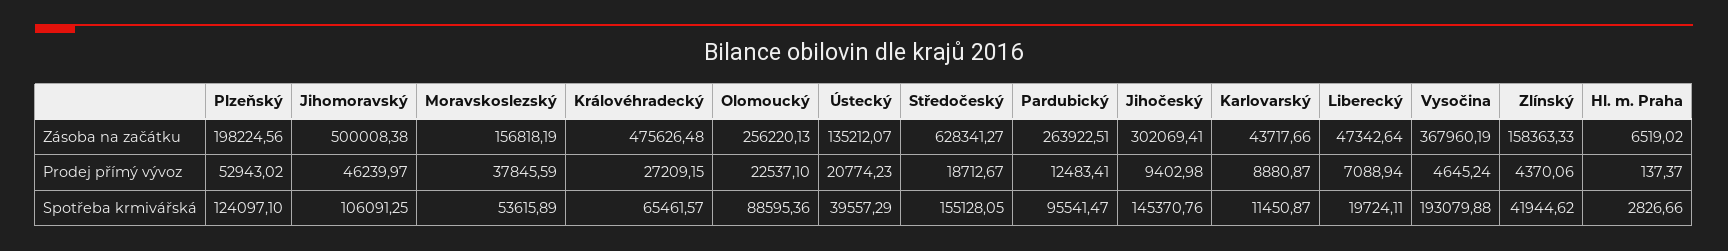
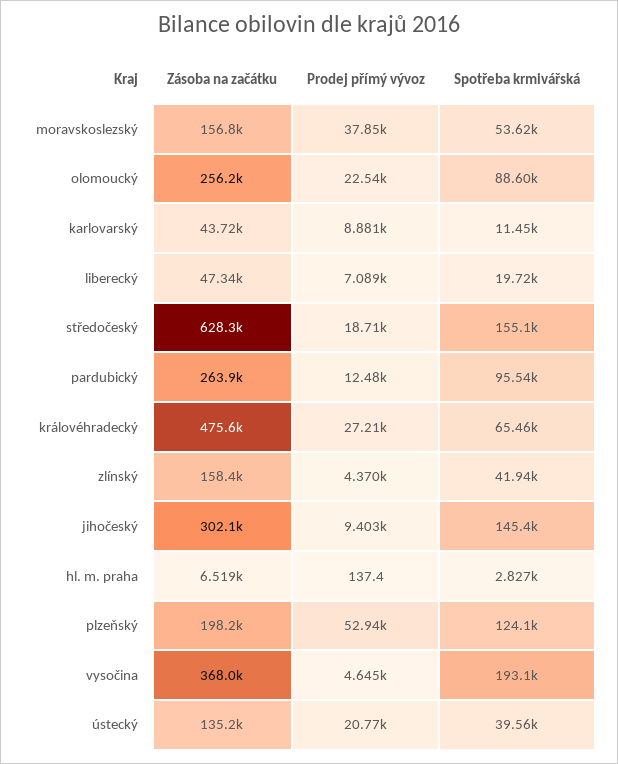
Jihomoravský, Zásoba na začátku: 500008.38 -> none
Jihomoravský, Prodej přímý vývoz: 46239.97 -> none
Jihomoravský, Spotřeba krmivářská: 106091.25 -> none

